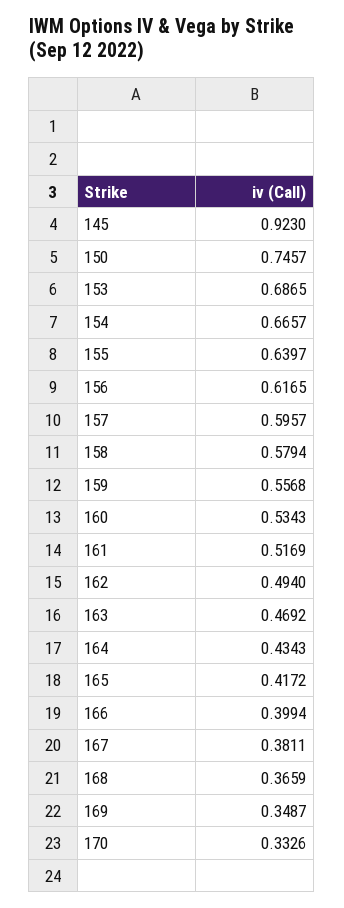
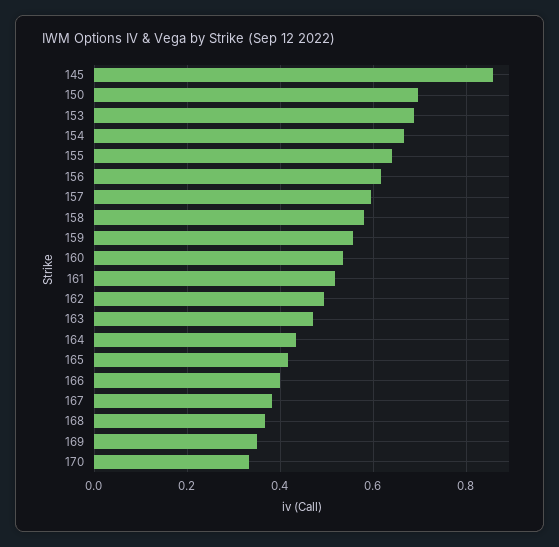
145: 0.923 -> 0.86
150: 0.7457 -> 0.7

